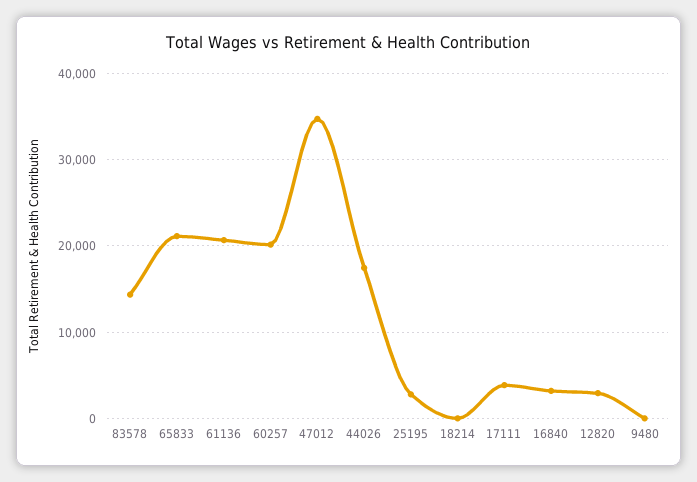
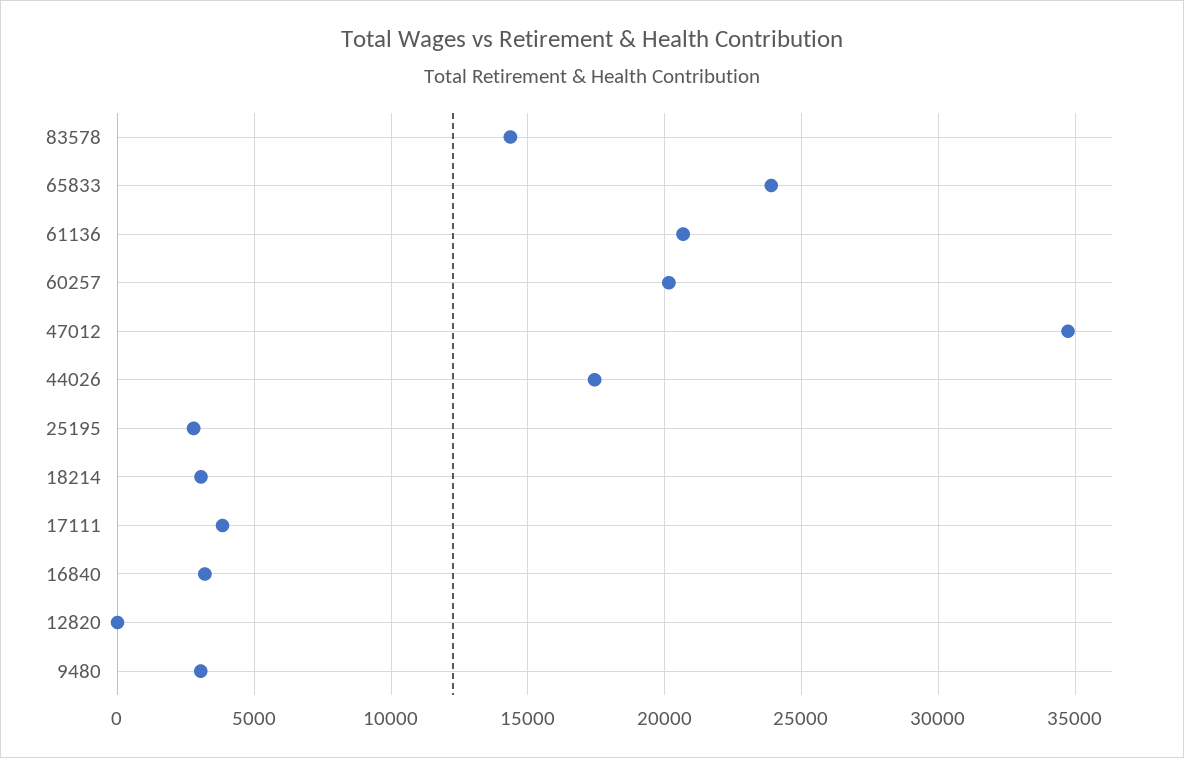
65833: 21000 -> 24000
18214: 0 -> 3000
12820: 3000 -> 0
9480: 0 -> 3000

